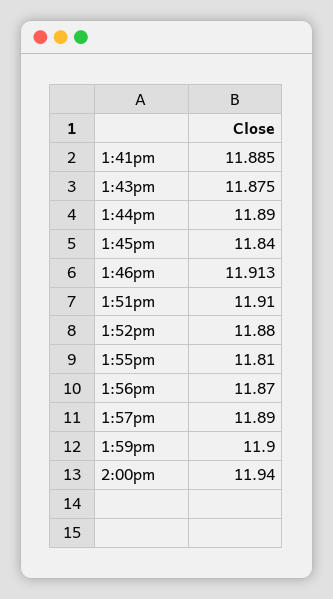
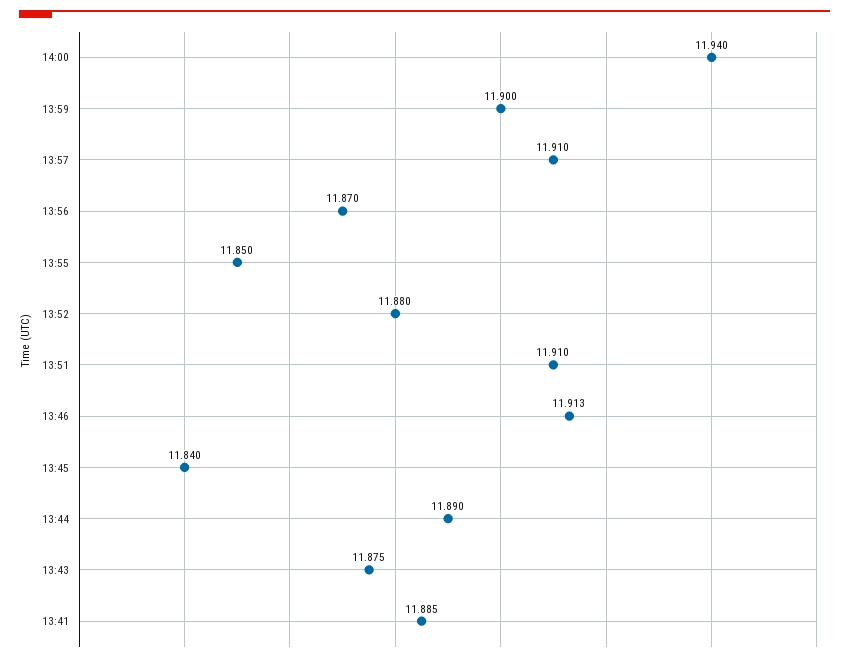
1:55pm: 11.81 -> 11.85
1:57pm: 11.89 -> 11.91

